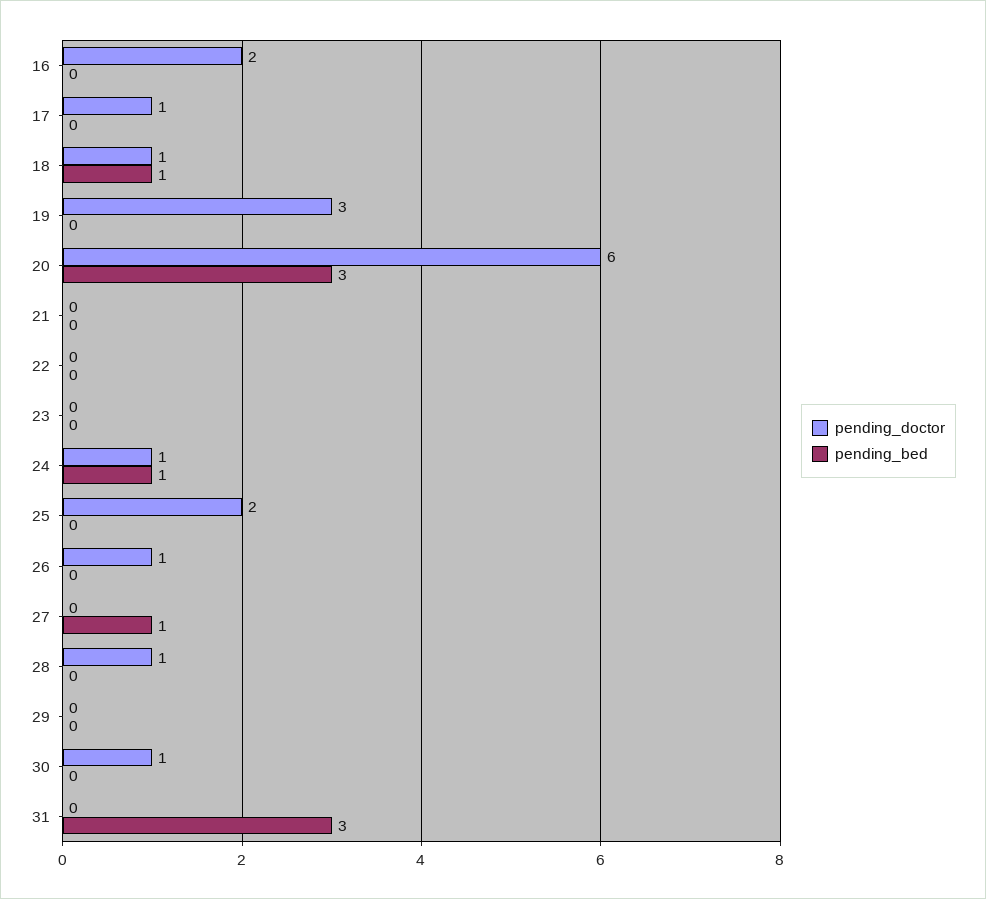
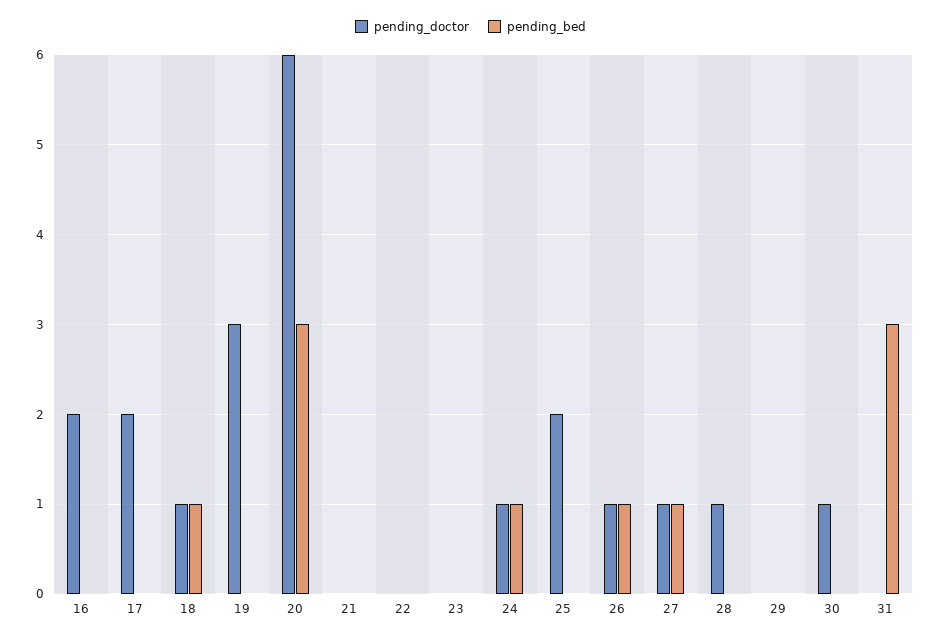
pending_doctor, 17: 1 -> 2
pending_bed, 26: 0 -> 1
pending_doctor, 27: 0 -> 1

